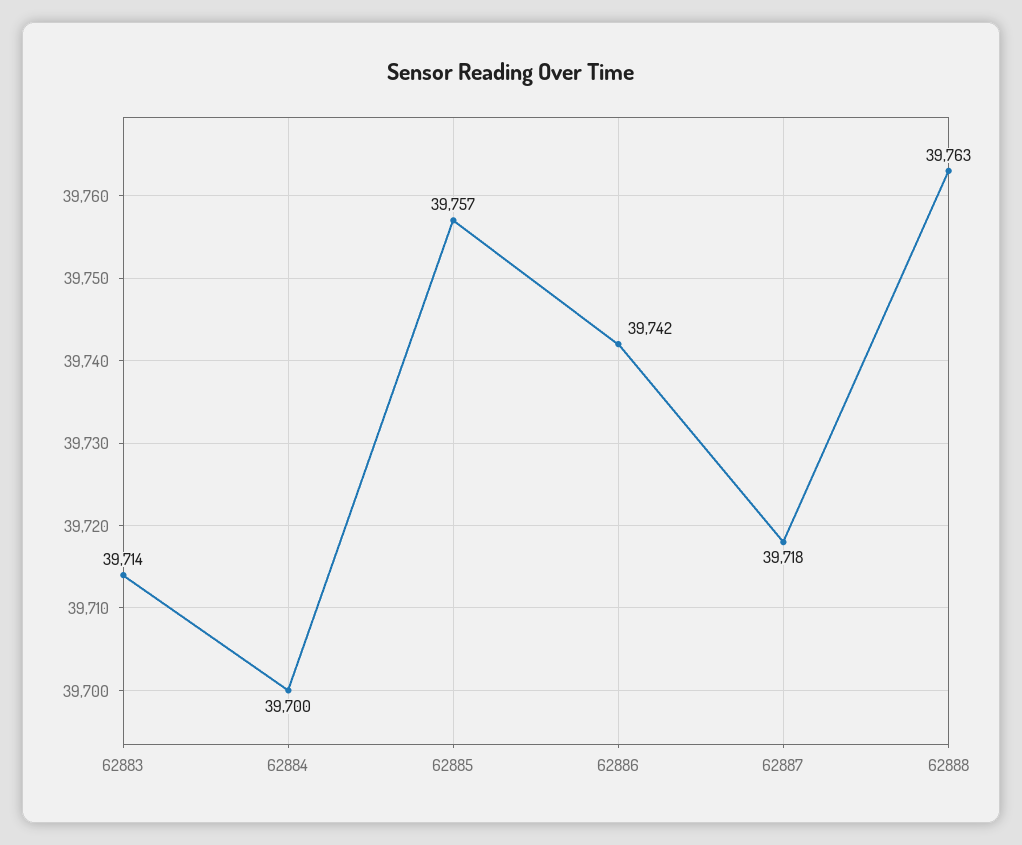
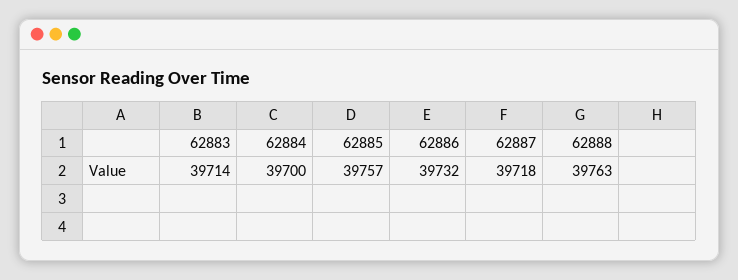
62886: 39742 -> 39732

